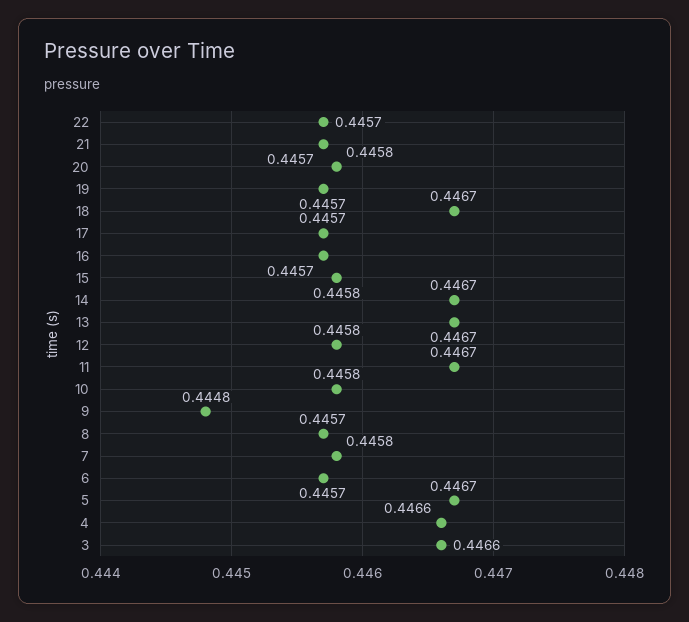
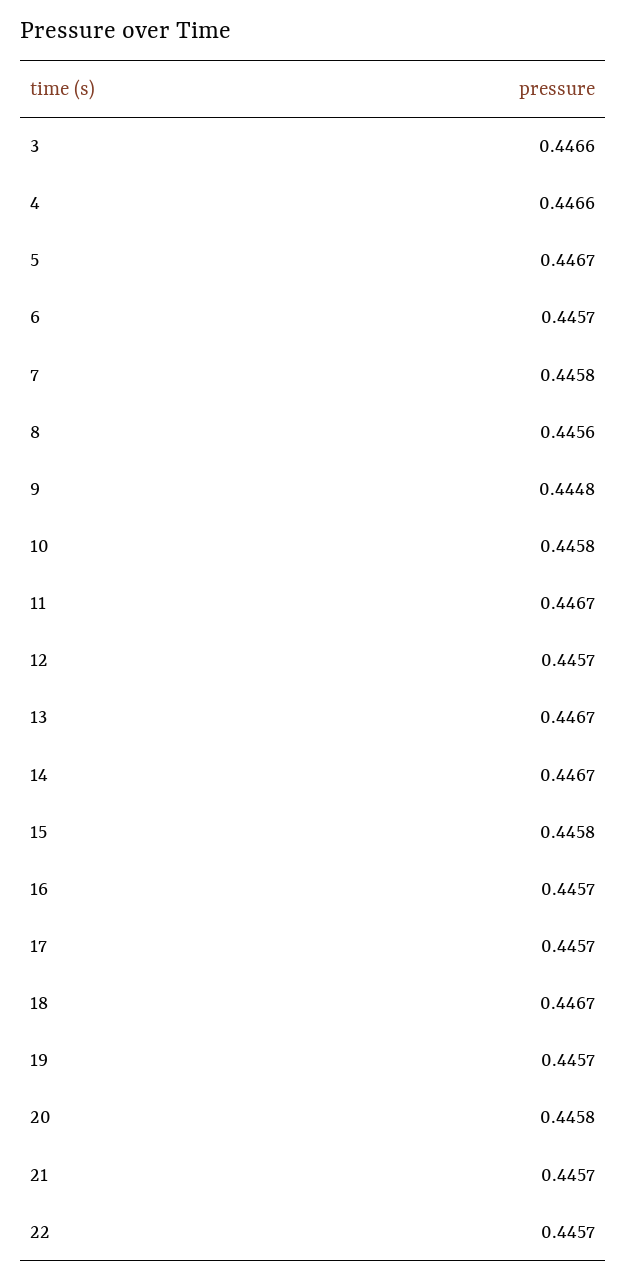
12: 0.4458 -> 0.4457
8: 0.4457 -> 0.4456

